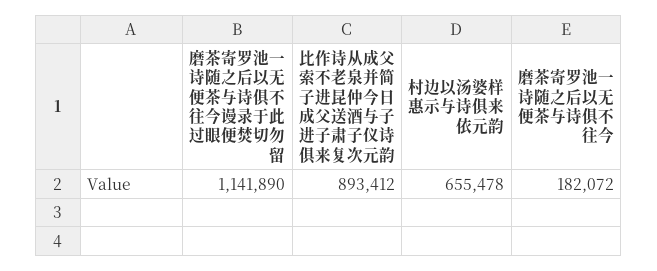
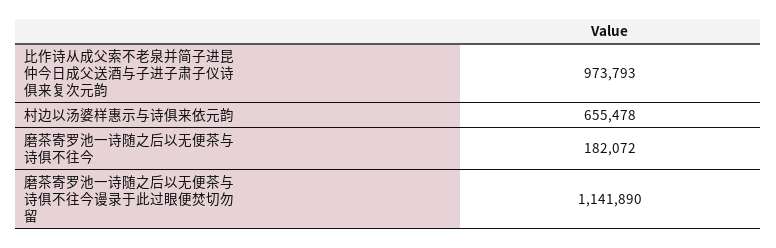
比作诗从成父索不老泉并简子进昆仲今日成父送酒与子进子肃子仪诗俱来复次元韵: 893412 -> 973793

